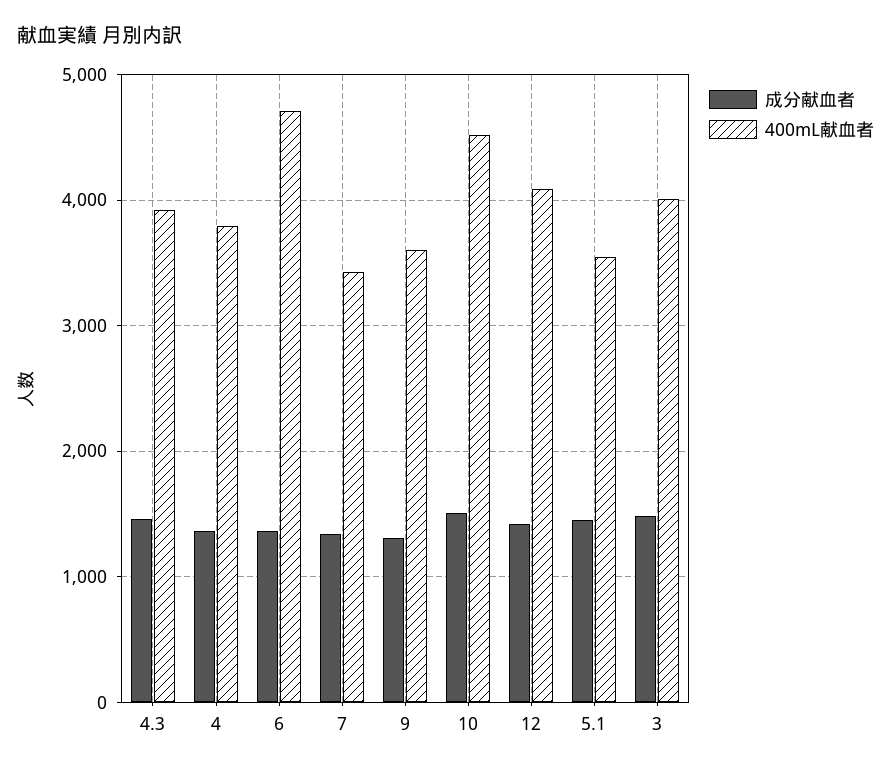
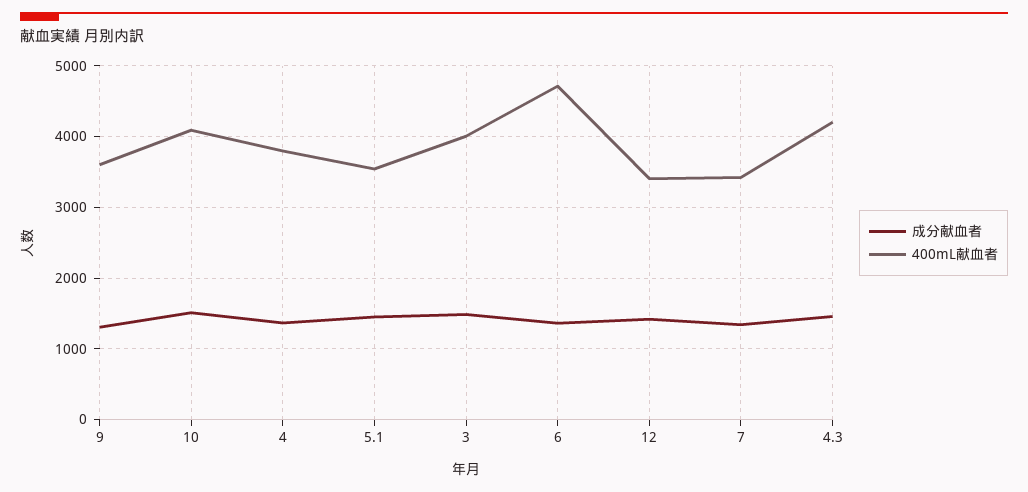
400mL献血者, 4.3: 3900 -> 4200
400mL献血者, 10: 4500 -> 4100
400mL献血者, 12: 4100 -> 3400

